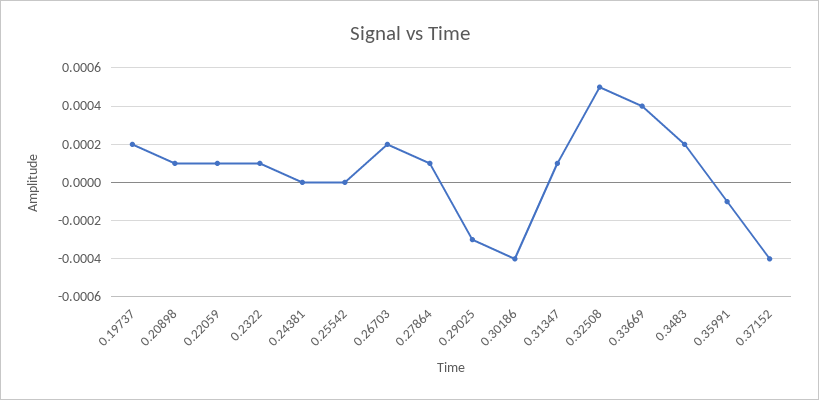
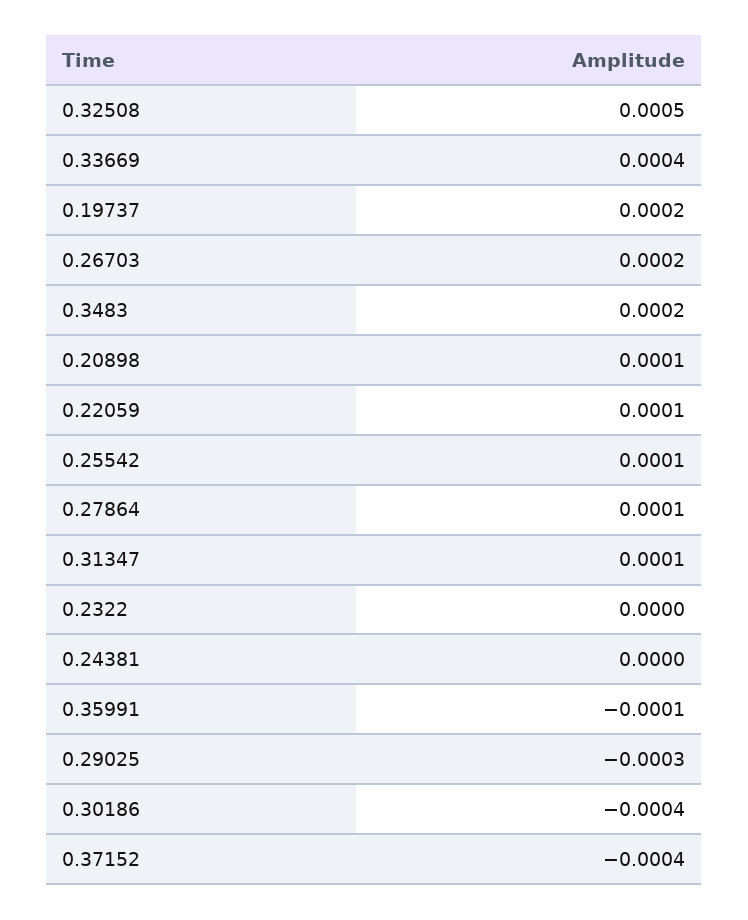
0.2322: 0.0001 -> 0
0.25542: 0 -> 0.0001

